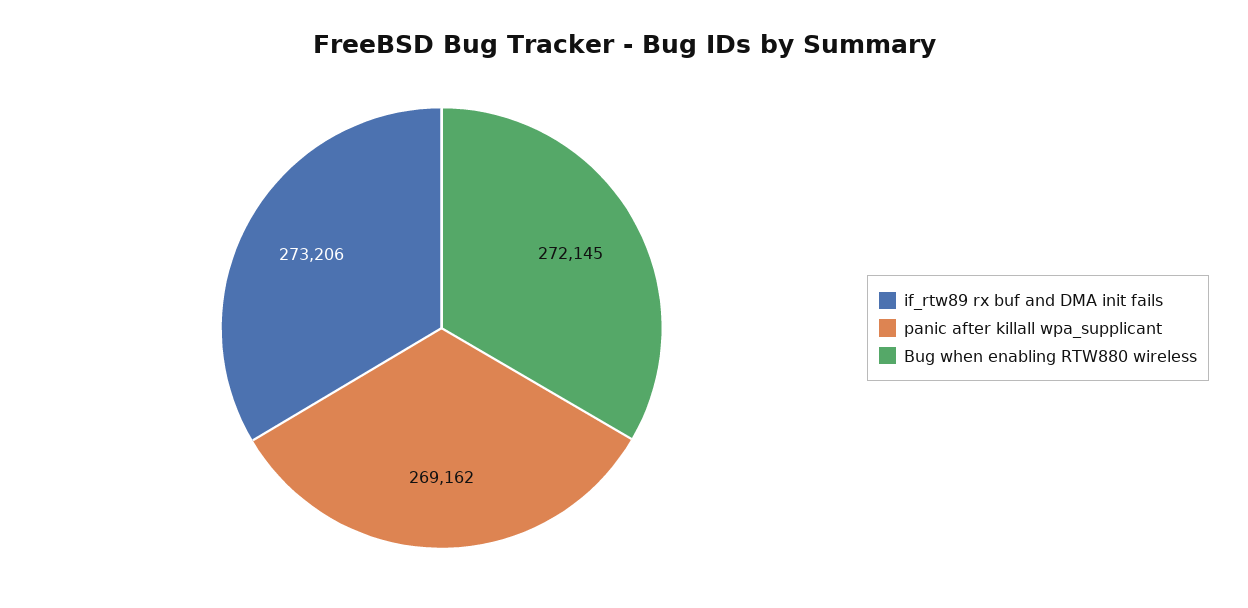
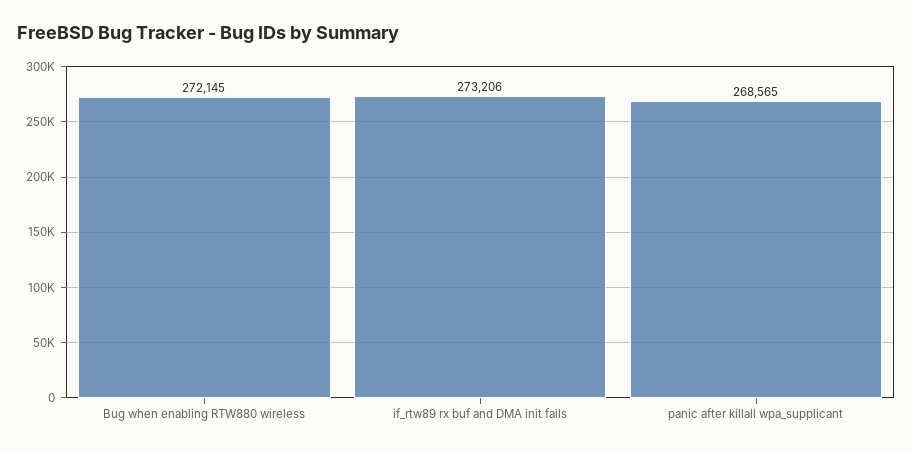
panic after killall wpa_supplicant: 269162 -> 268565

